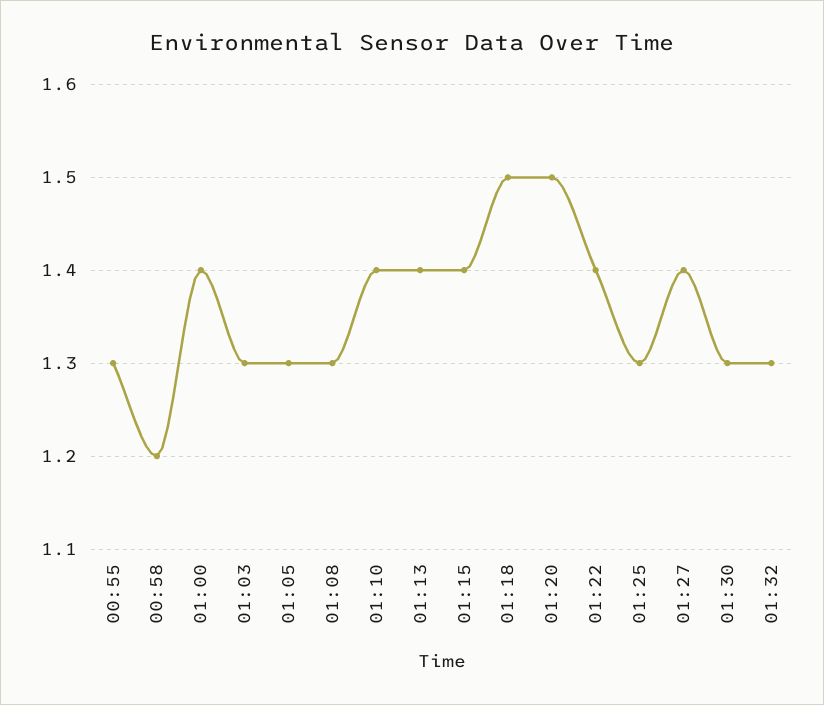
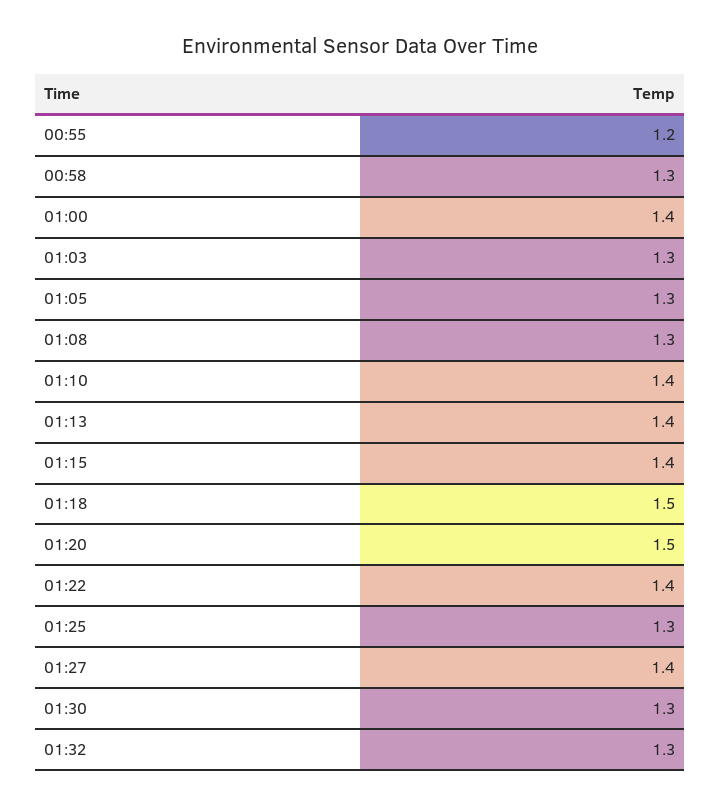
00:55: 1.3 -> 1.2
00:58: 1.2 -> 1.3

